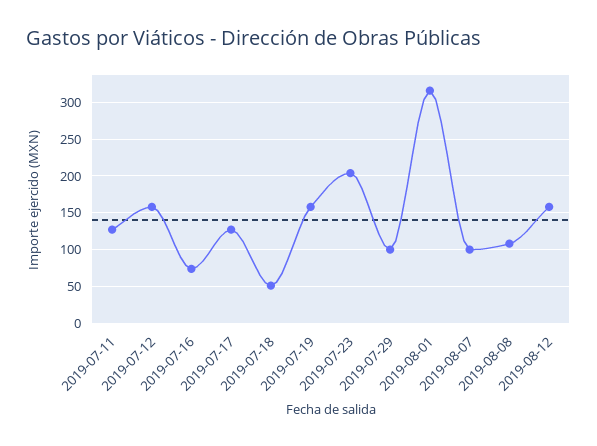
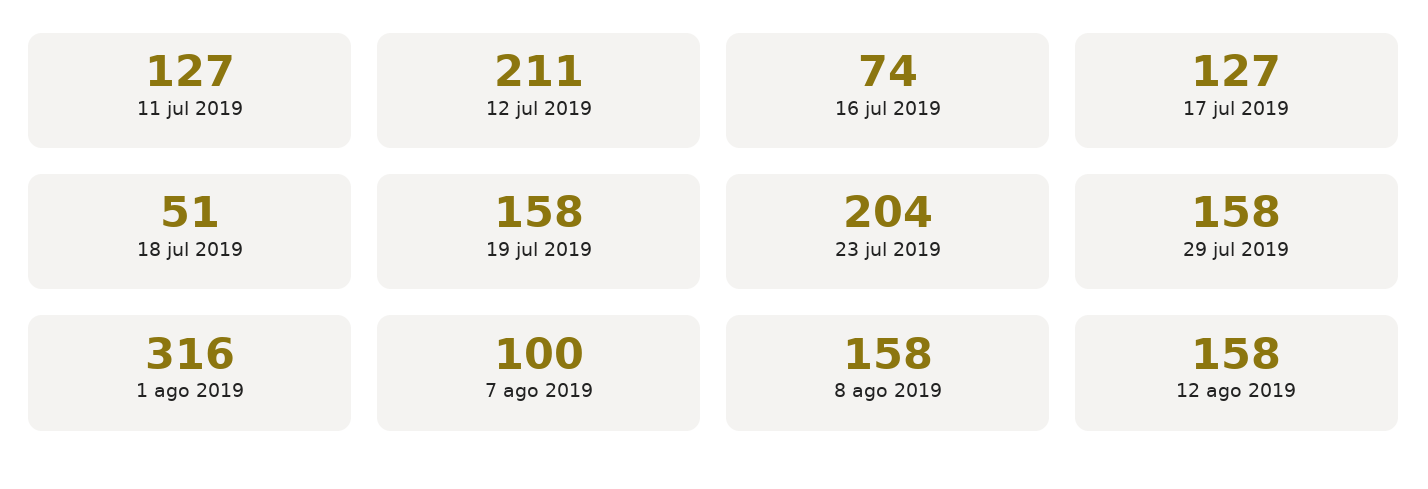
2019-07-12: 160 -> 211
2019-07-29: 100 -> 158
2019-08-08: 110 -> 158

